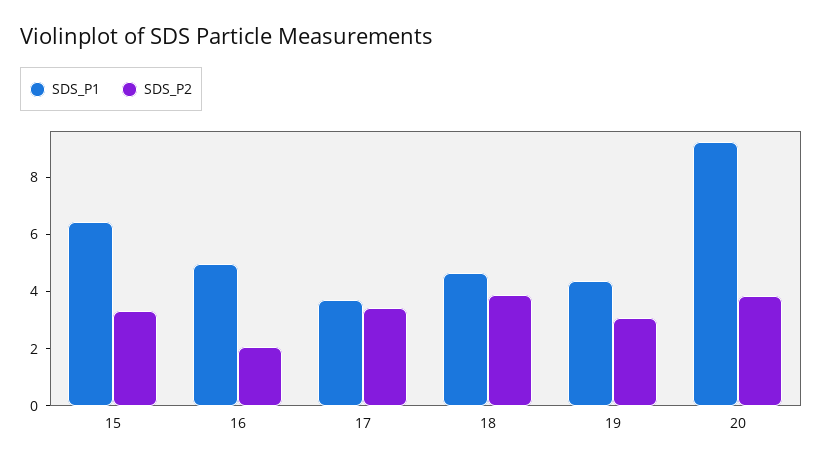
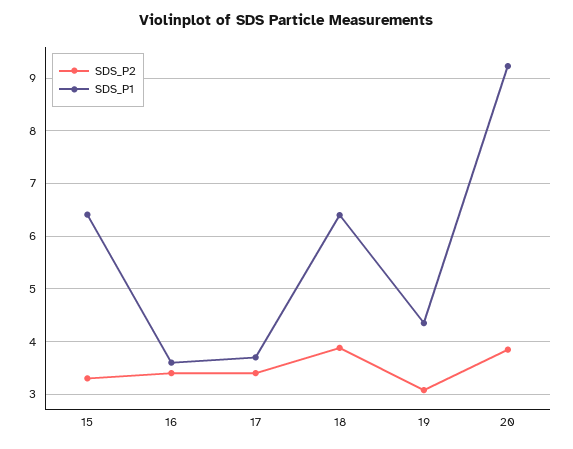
SDS_P1, 16: 5 -> 3.6
SDS_P2, 16: 2 -> 3.4
SDS_P1, 18: 4.5 -> 6.4

